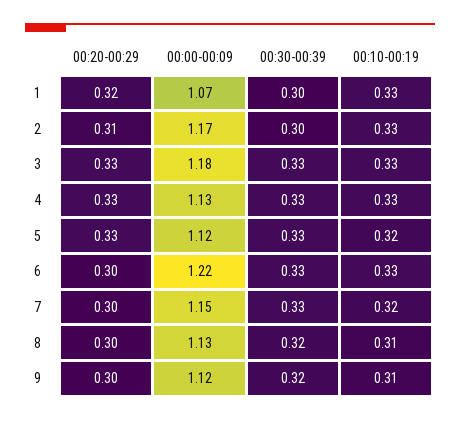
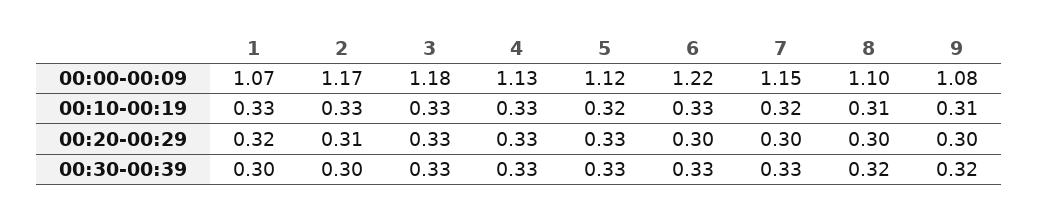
00:00-00:09, 8: 1.13 -> 1.1
00:00-00:09, 9: 1.12 -> 1.08

